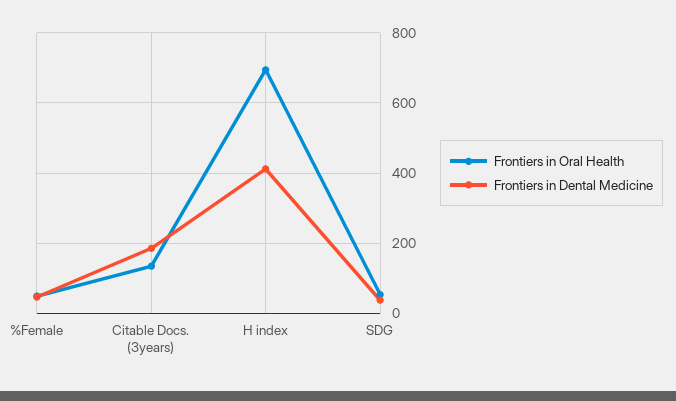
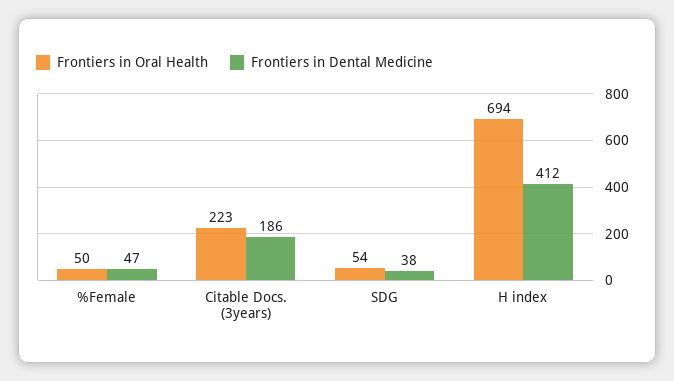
Frontiers in Oral Health, Citable Docs. (3years): 140 -> 223

